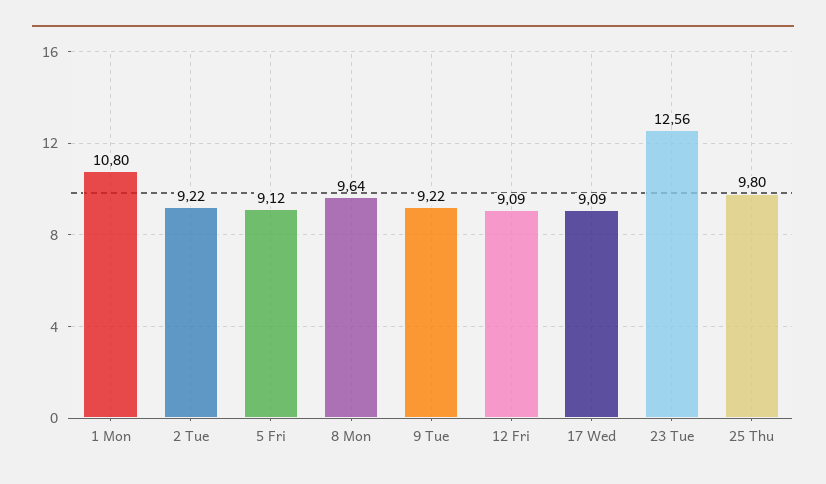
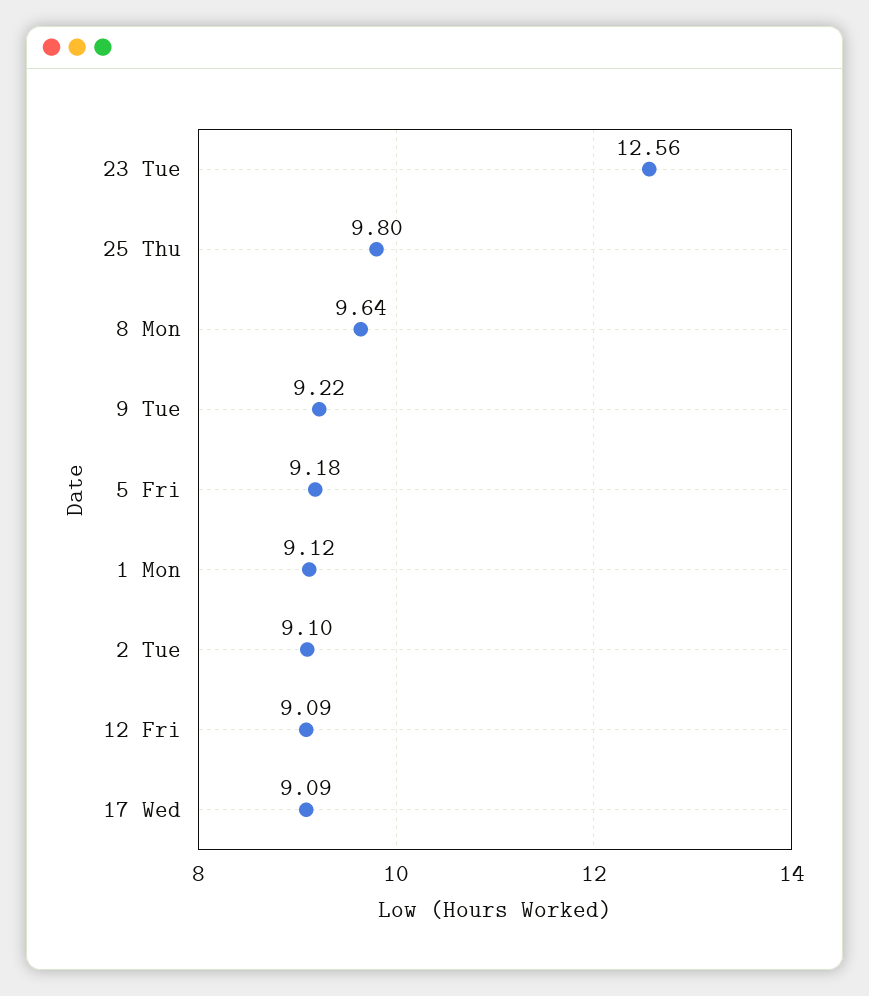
1 Mon: 10.8 -> 9.12
2 Tue: 9.22 -> 9.1
5 Fri: 9.12 -> 9.18

